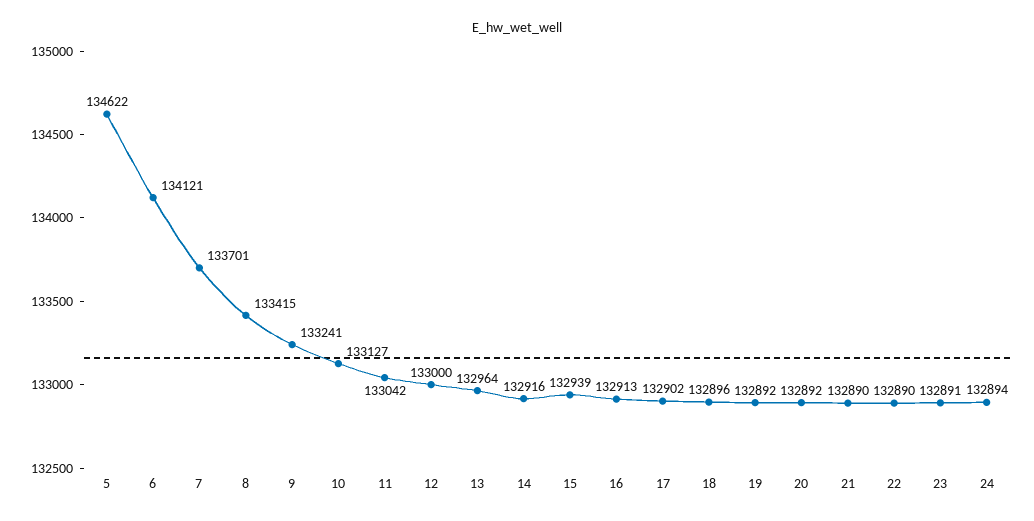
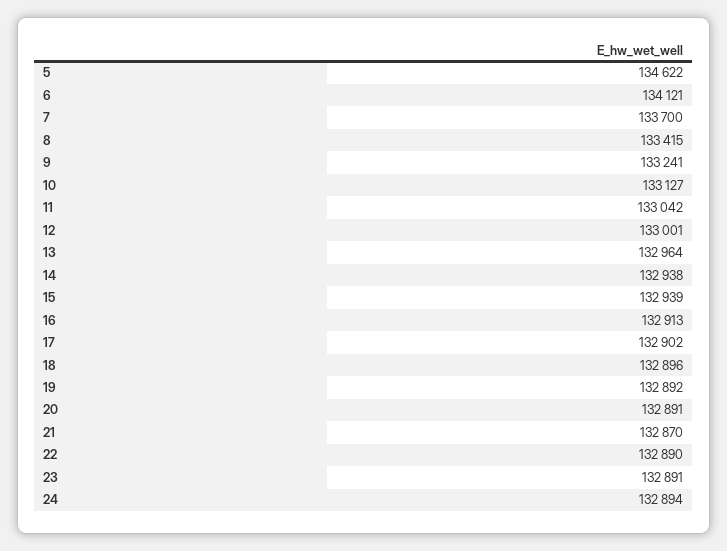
7: 133701 -> 133700
12: 133000 -> 133001
14: 132916 -> 132938
20: 132892 -> 132891
21: 132890 -> 132870

